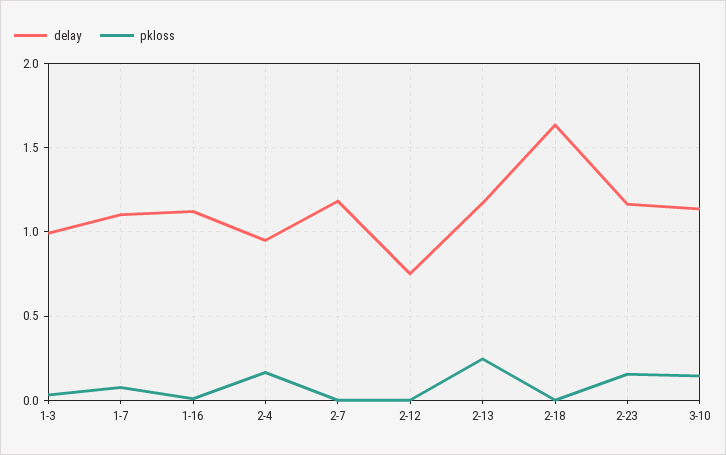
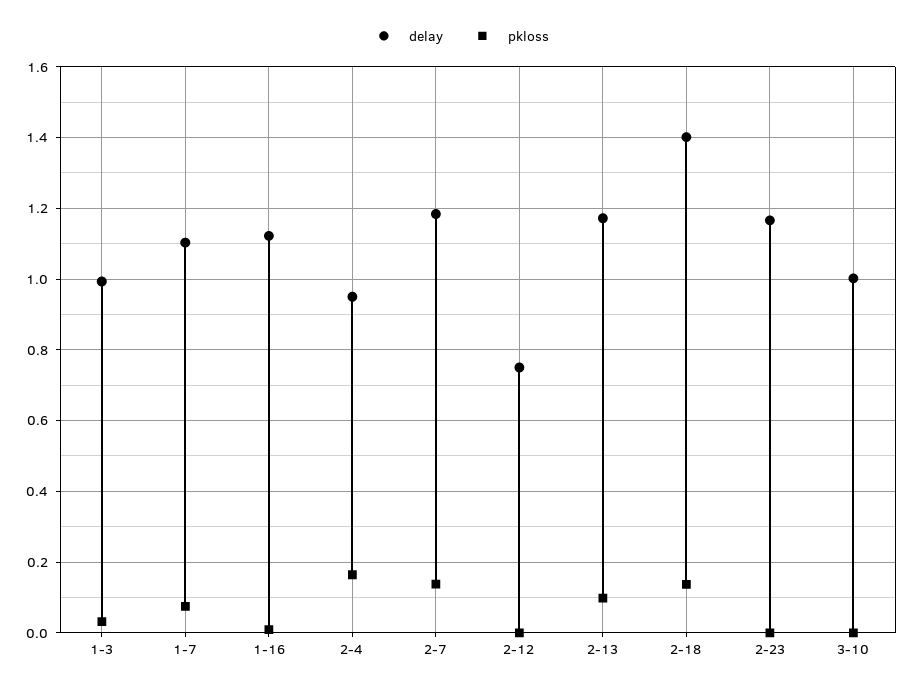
pkloss, 2-7: 0 -> 0.14
pkloss, 2-13: 0.25 -> 0.1
delay, 2-18: 1.65 -> 1.4
pkloss, 2-18: 0 -> 0.14
pkloss, 2-23: 0.15 -> 0
delay, 3-10: 1.15 -> 1
pkloss, 3-10: 0.15 -> 0

